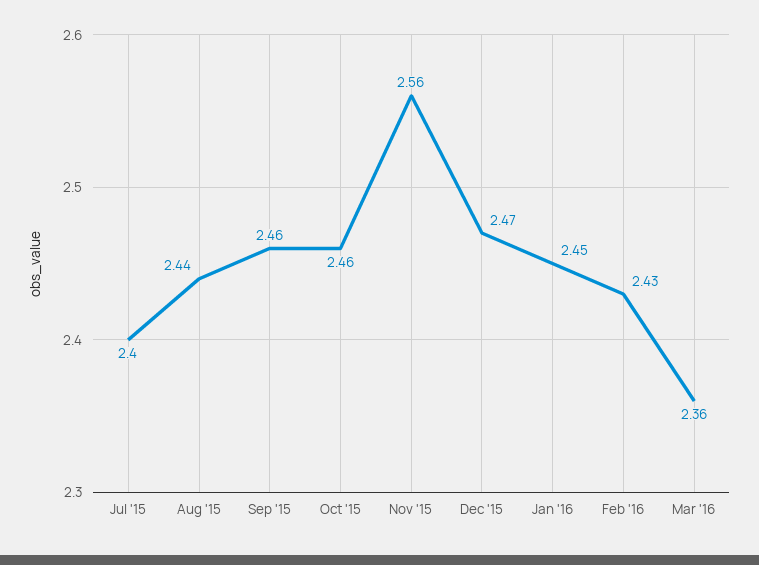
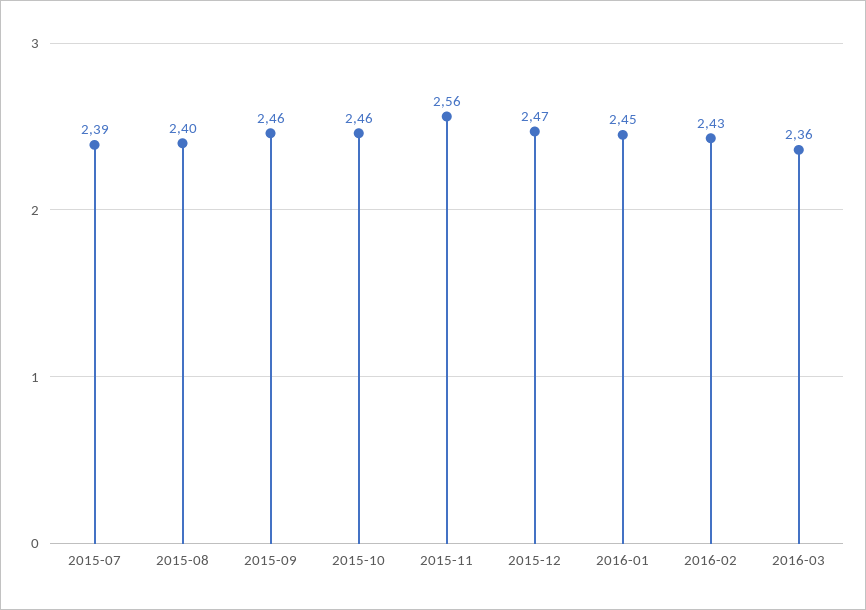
Jul '15: 2.4 -> 2.39
Aug '15: 2.44 -> 2.4

